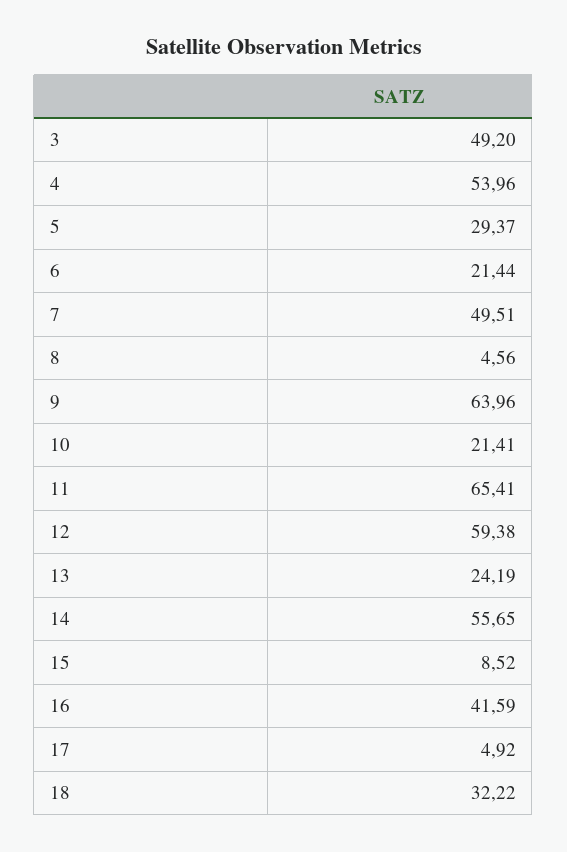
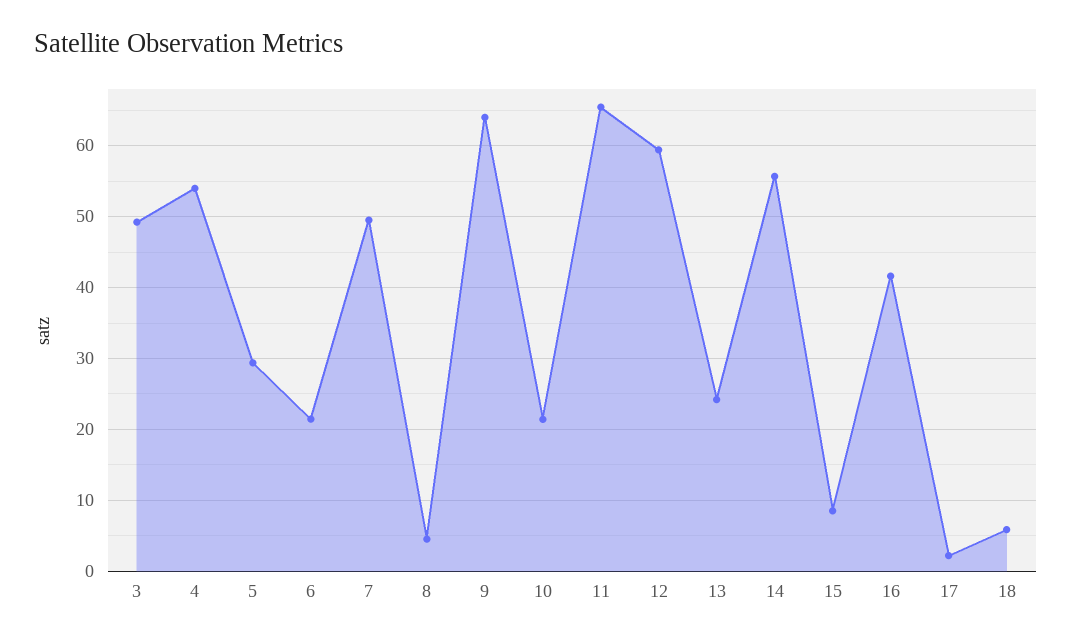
17: 4.92 -> 2
18: 32.22 -> 6

